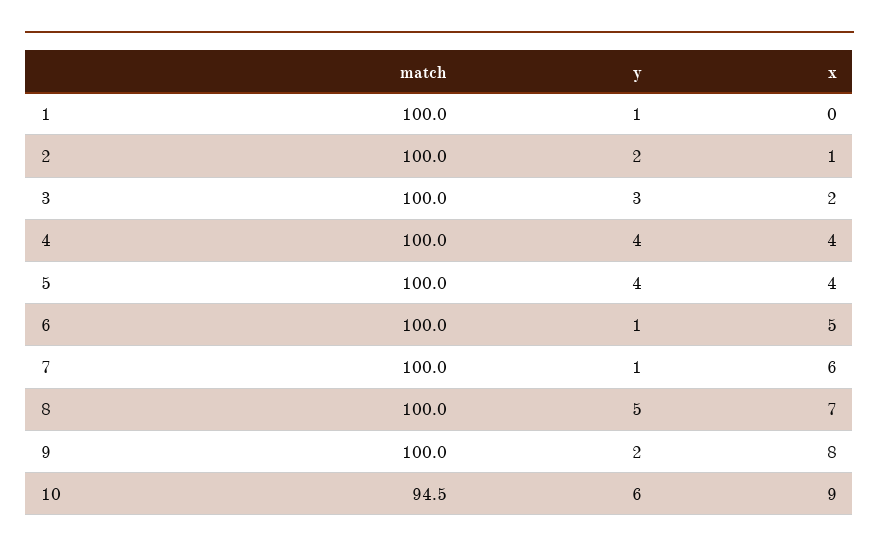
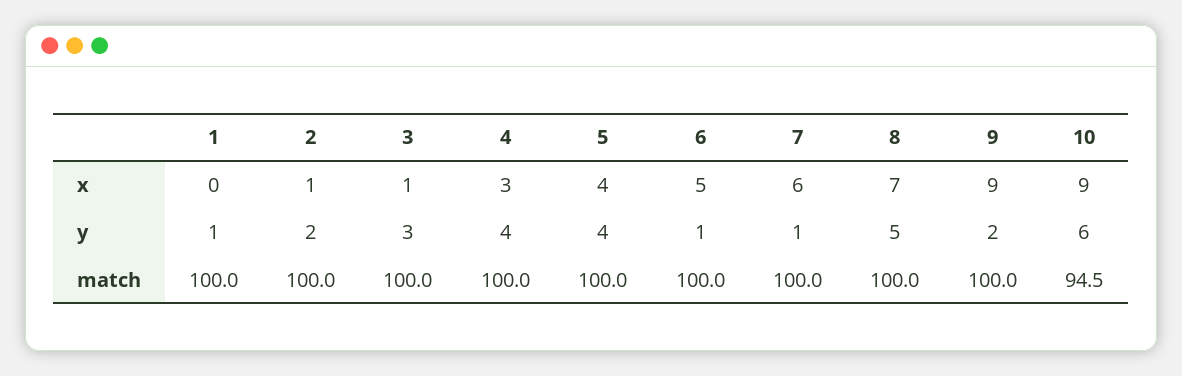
x, 3: 2 -> 1
x, 4: 4 -> 3
x, 9: 8 -> 9

